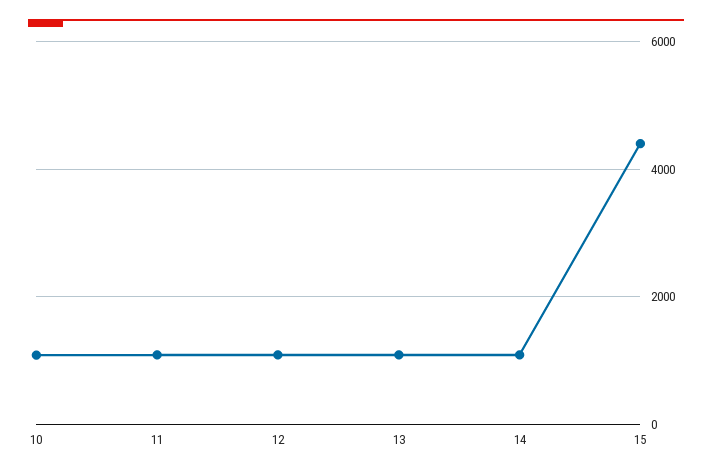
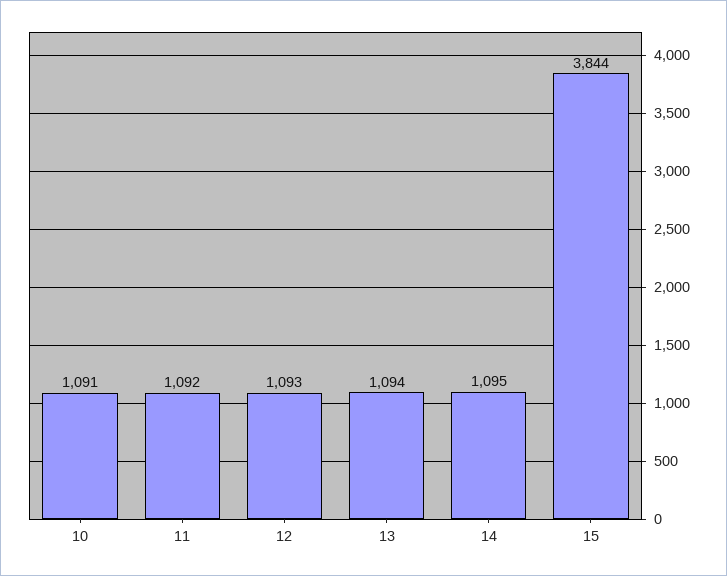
15: 4400 -> 3844

